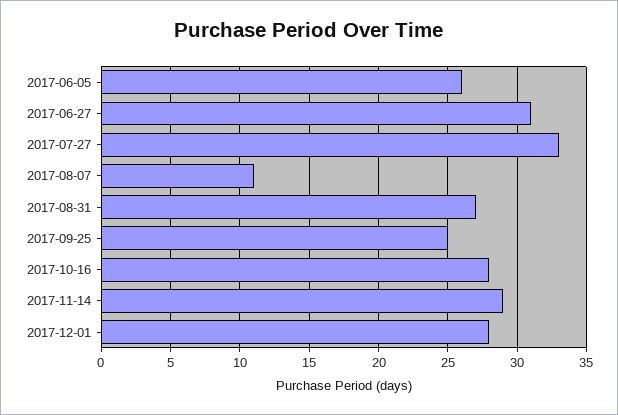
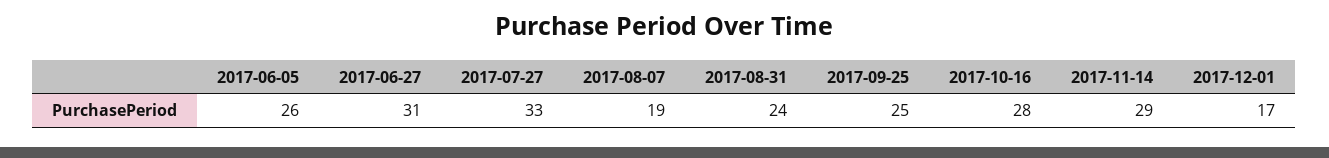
2017-08-07: 11 -> 19
2017-08-31: 27 -> 24
2017-12-01: 28 -> 17

